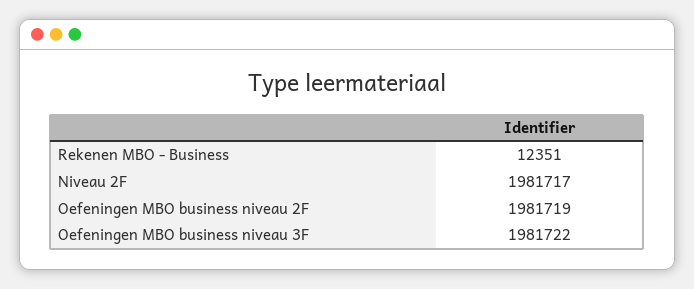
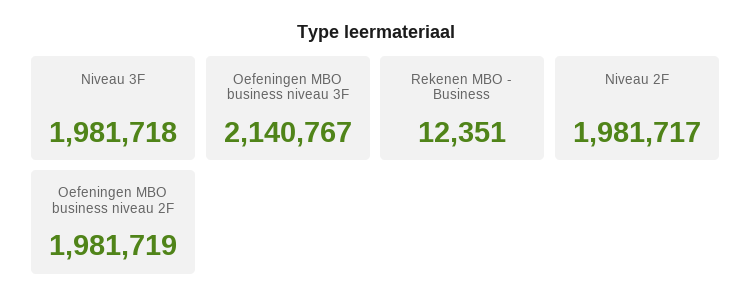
Oefeningen MBO business niveau 3F: 1981722 -> 2140767
Niveau 3F: none -> 1981718

